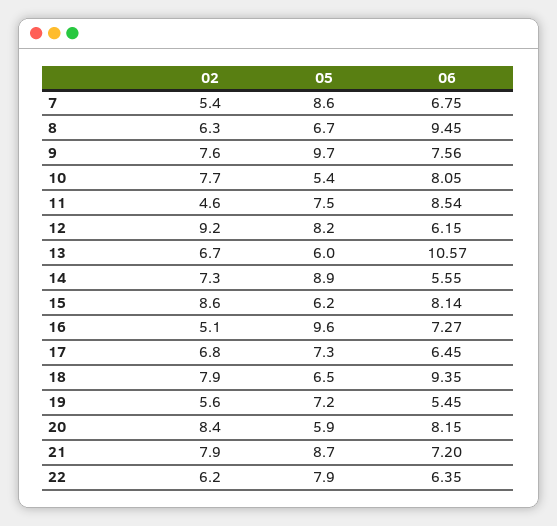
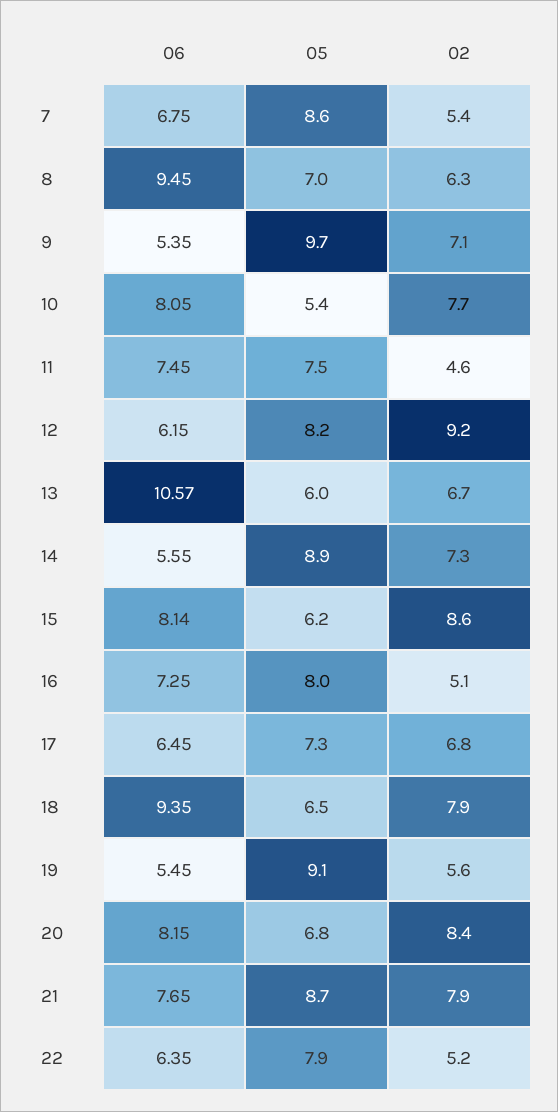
05, 8: 6.7 -> 7
02, 9: 7.6 -> 7.1
06, 9: 7.56 -> 5.35
06, 11: 8.54 -> 7.45
05, 16: 9.6 -> 8
06, 16: 7.27 -> 7.25
05, 19: 7.2 -> 9.1
05, 20: 5.9 -> 6.8
06, 21: 7.2 -> 7.65
02, 22: 6.2 -> 5.2

